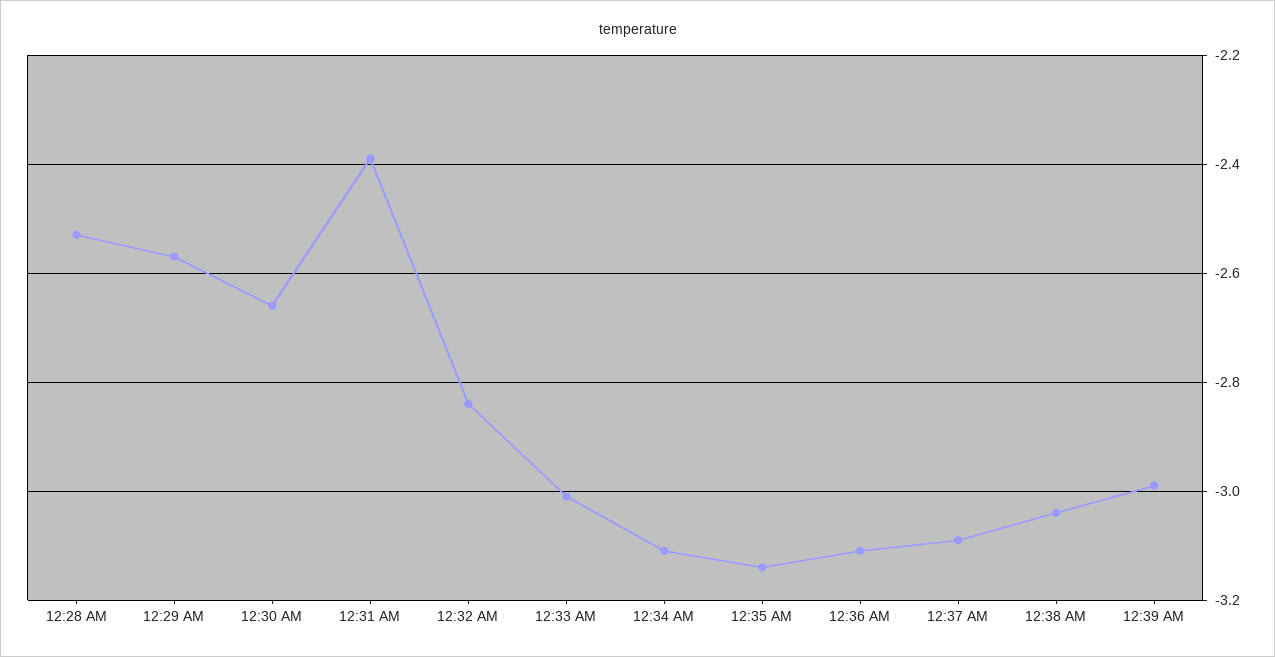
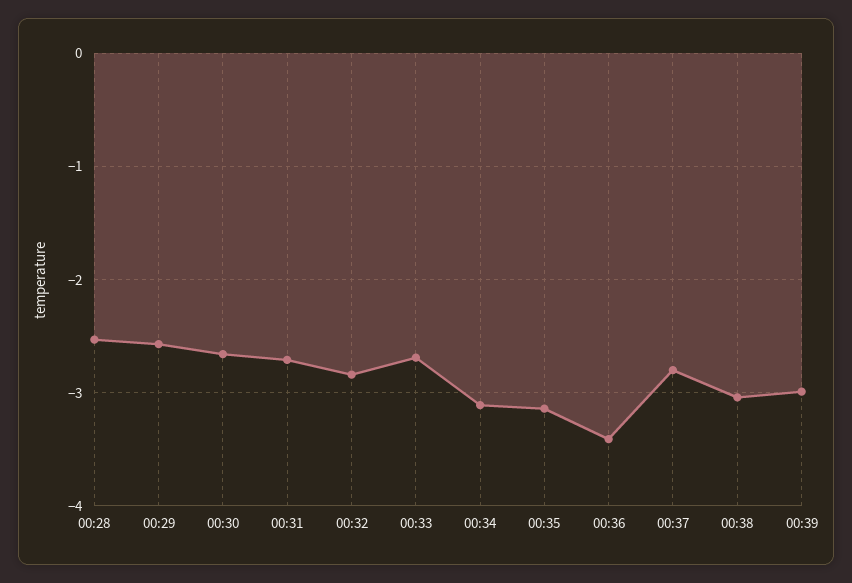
12:31 AM: -2.4 -> -2.7
12:33 AM: -3 -> -2.7
12:36 AM: -3.1 -> -3.4
12:37 AM: -3.1 -> -2.8

